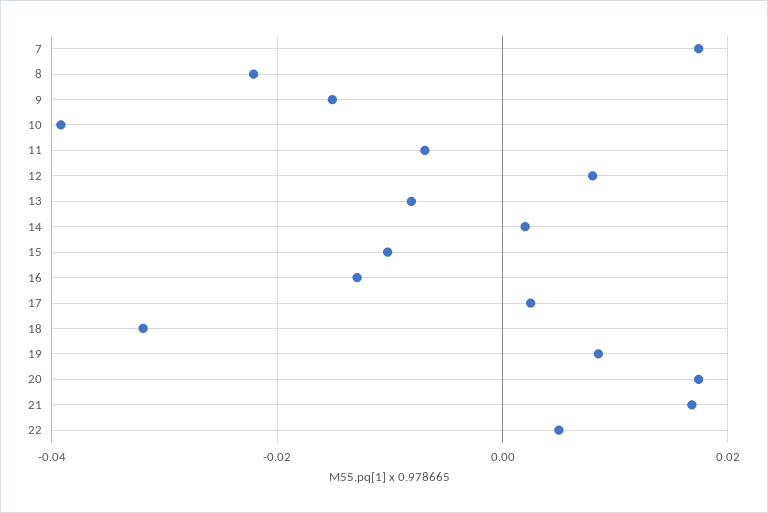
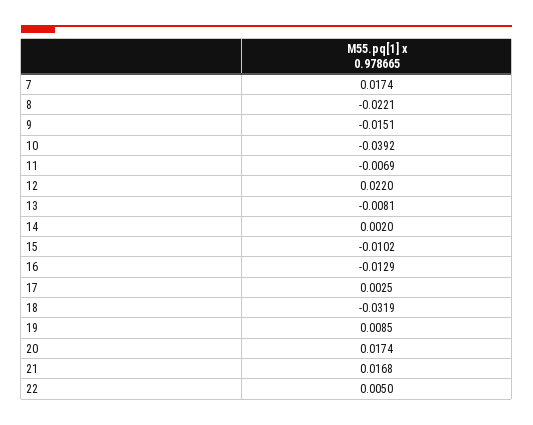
12: 0.008 -> 0.022

